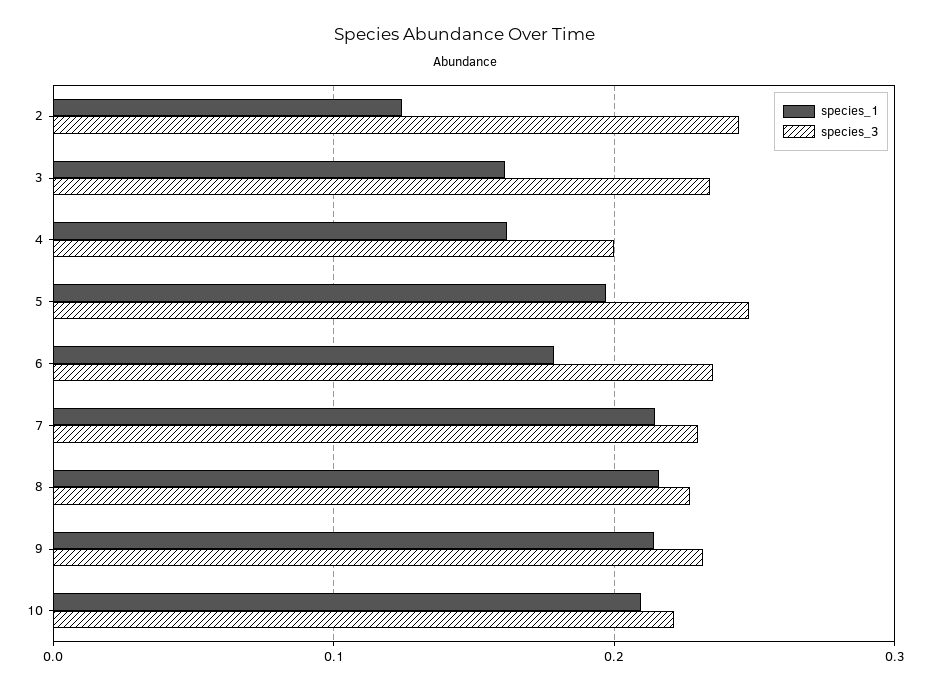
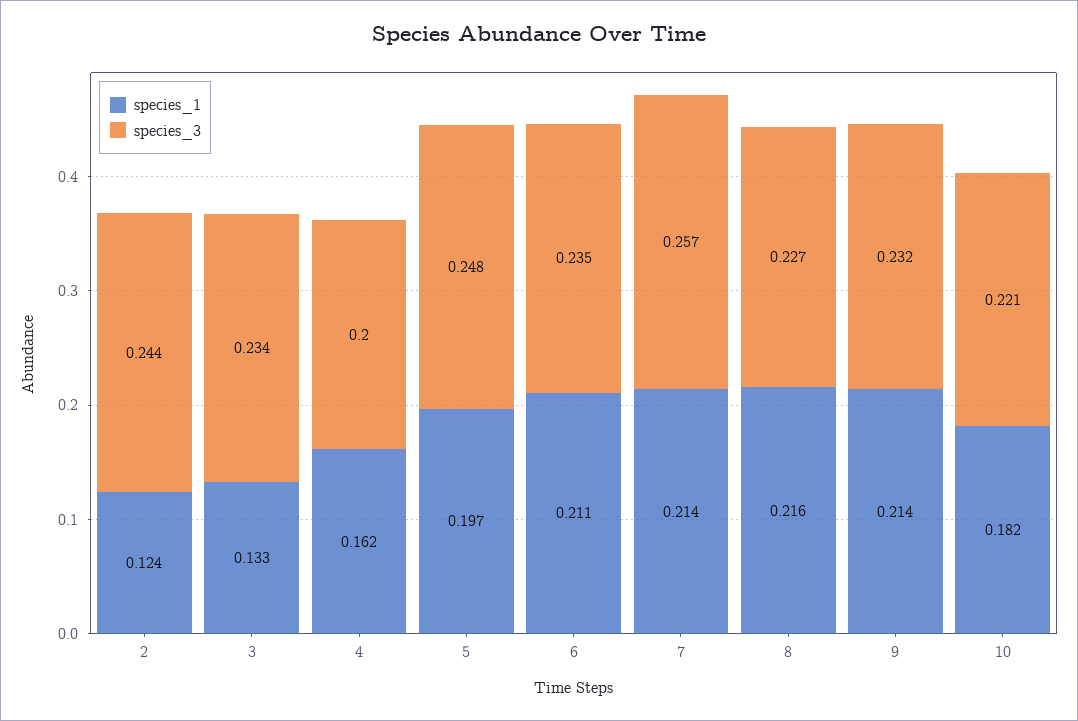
species_1, 3: 0.16 -> 0.133
species_1, 6: 0.18 -> 0.211
species_3, 7: 0.23 -> 0.257
species_1, 10: 0.21 -> 0.182

